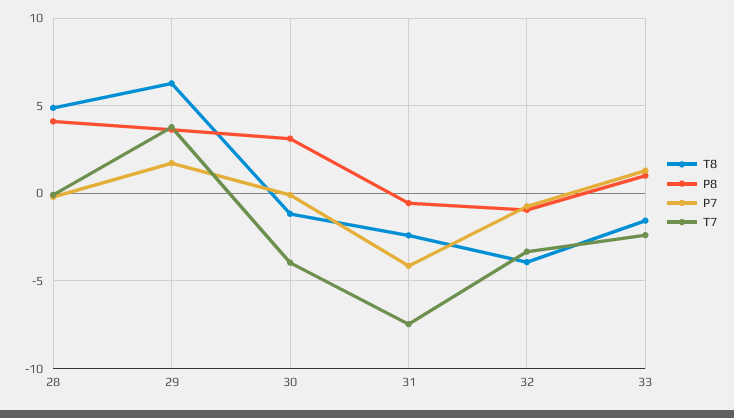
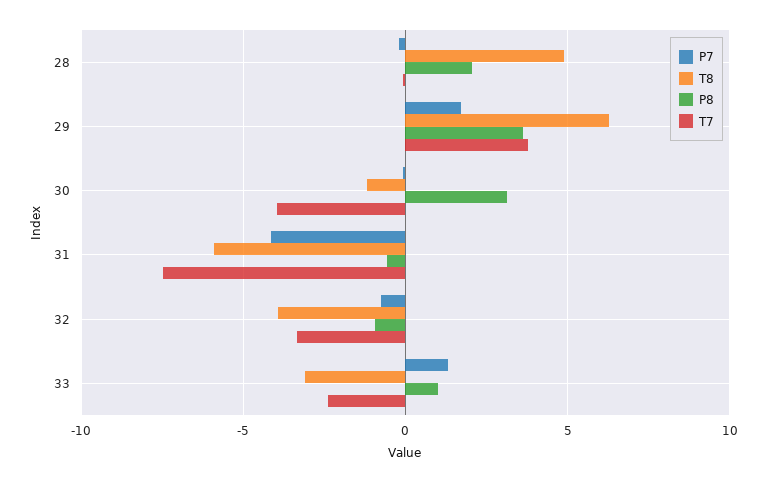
P8, 28: 4 -> 2
T8, 31: -2.5 -> -6
T8, 33: -1.5 -> -3

